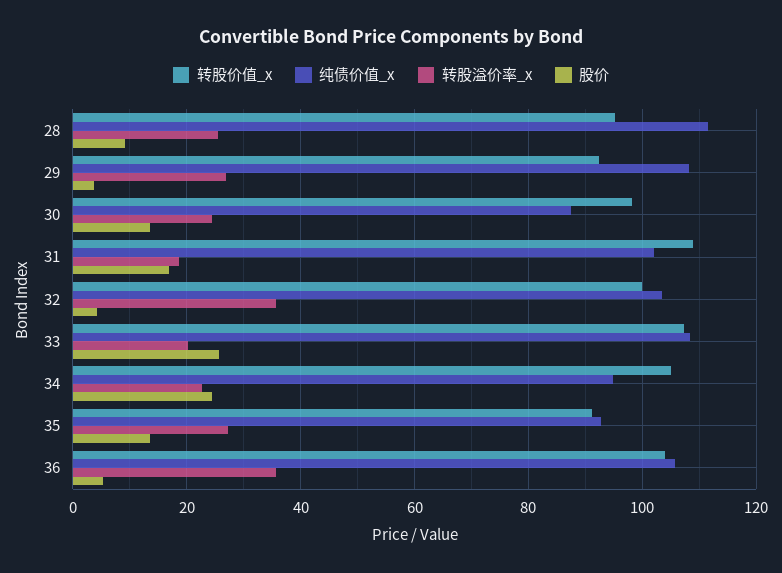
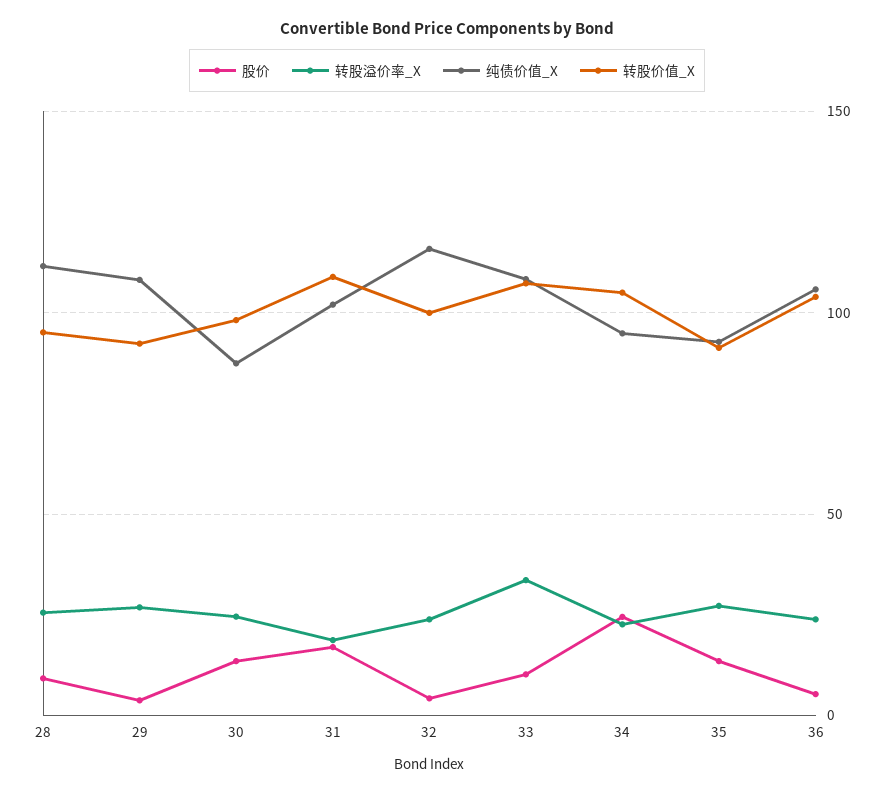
纯债价值_x, 32: 104 -> 115
转股溢价率_x, 32: 36 -> 25
转股溢价率_x, 33: 20 -> 35
股价, 33: 26 -> 10
转股溢价率_x, 36: 36 -> 25

